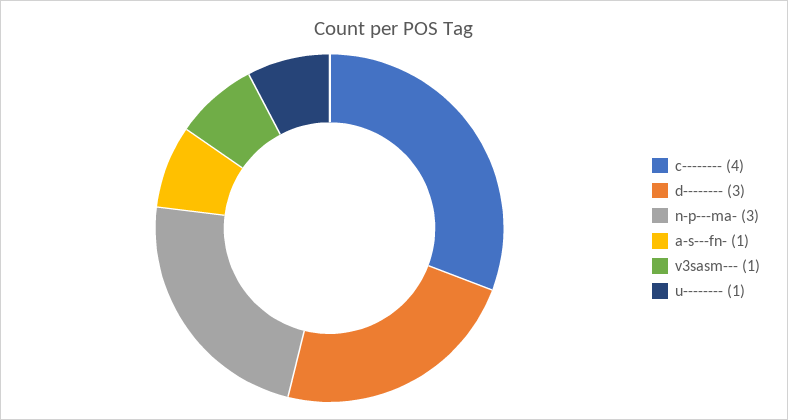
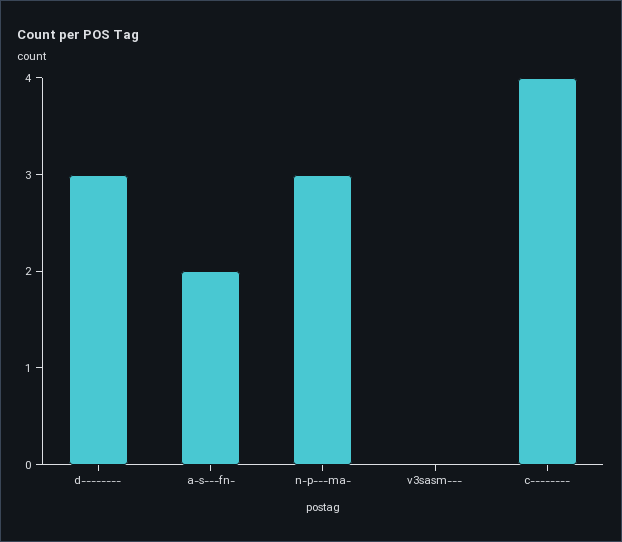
a-s---fn-: 1 -> 2
v3sasm---: 1 -> 0
u--------: 1 -> none

